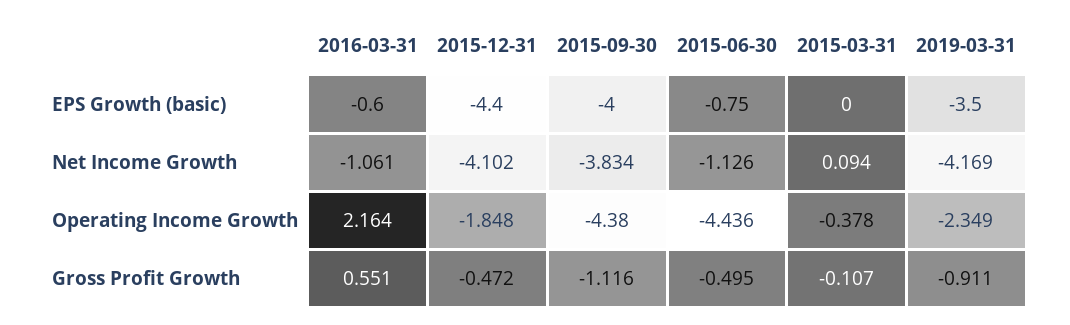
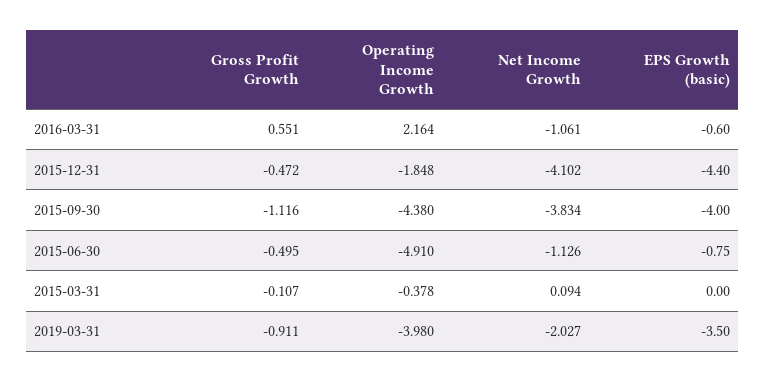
2019-03-31, Net Income Growth: -4.169 -> -2.027
2015-06-30, Operating Income Growth: -4.436 -> -4.91
2019-03-31, Operating Income Growth: -2.349 -> -3.98

